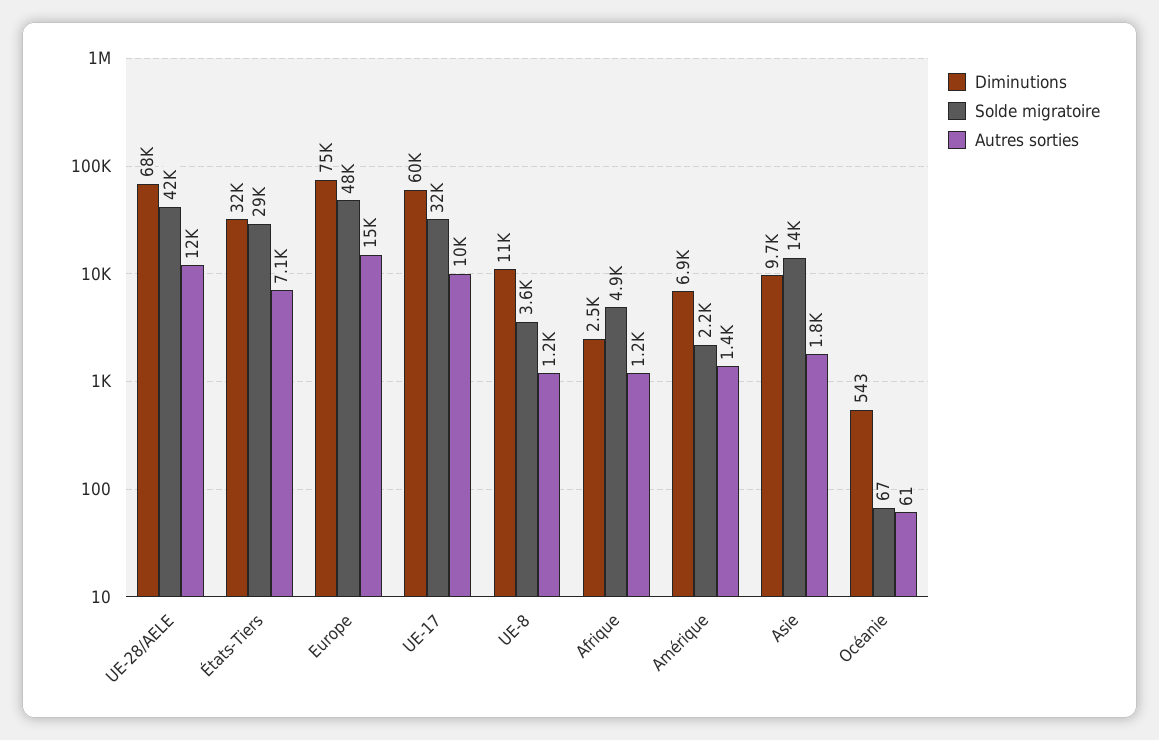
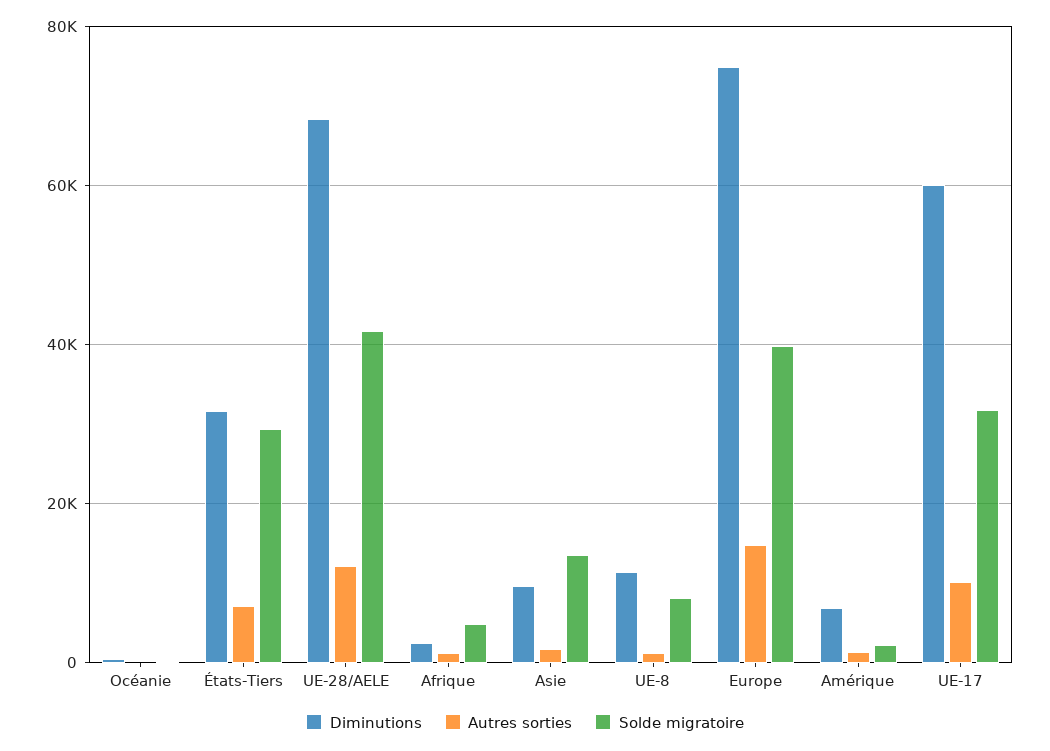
Solde migratoire, Europe: 48000 -> 40000
Solde migratoire, UE-8: 3600 -> 8000

